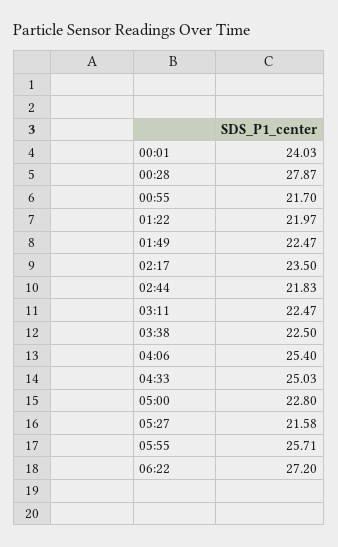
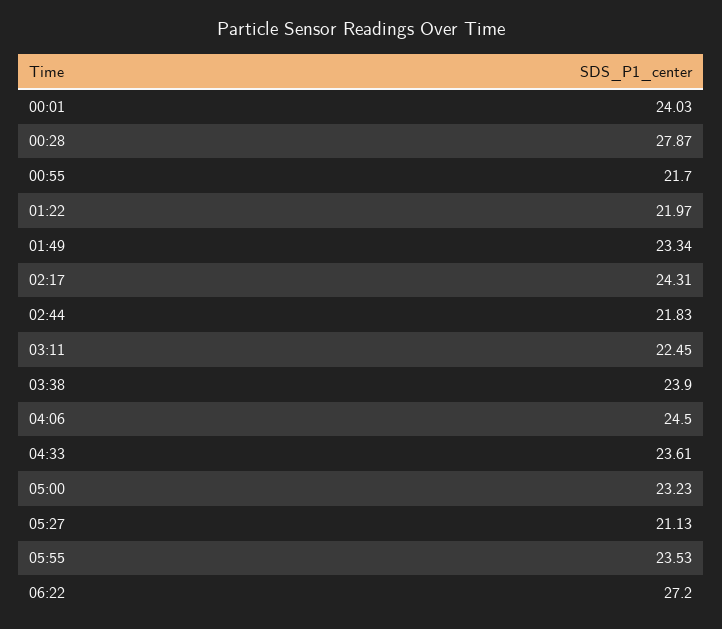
01:49: 22.47 -> 23.34
02:17: 23.5 -> 24.31
03:11: 22.47 -> 22.45
03:38: 22.5 -> 23.9
04:06: 25.4 -> 24.5
04:33: 25.03 -> 23.61
05:00: 22.8 -> 23.23
05:27: 21.58 -> 21.13
05:55: 25.71 -> 23.53

